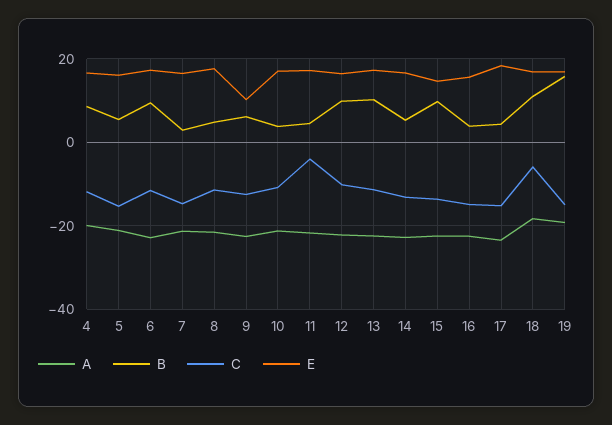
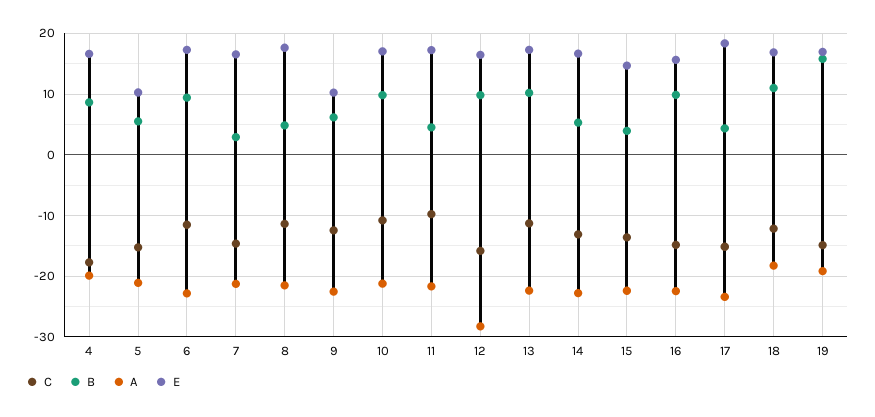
C, 4: -12 -> -18
E, 5: 16 -> 10
B, 10: 4 -> 10
C, 11: -4 -> -10
A, 12: -22 -> -28
C, 12: -10 -> -16
B, 15: 10 -> 4
B, 16: 4 -> 10
C, 18: -6 -> -12

